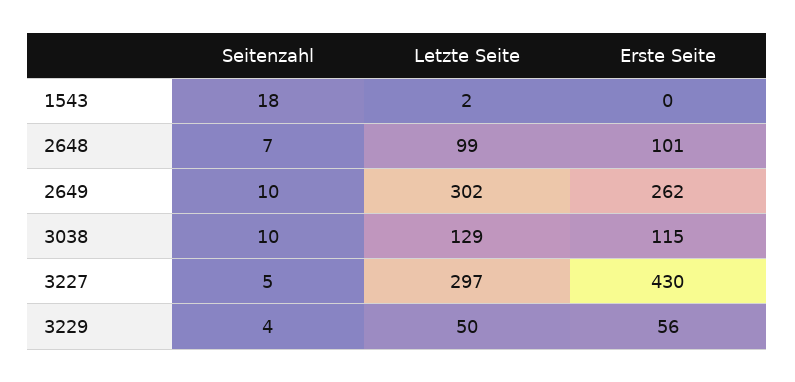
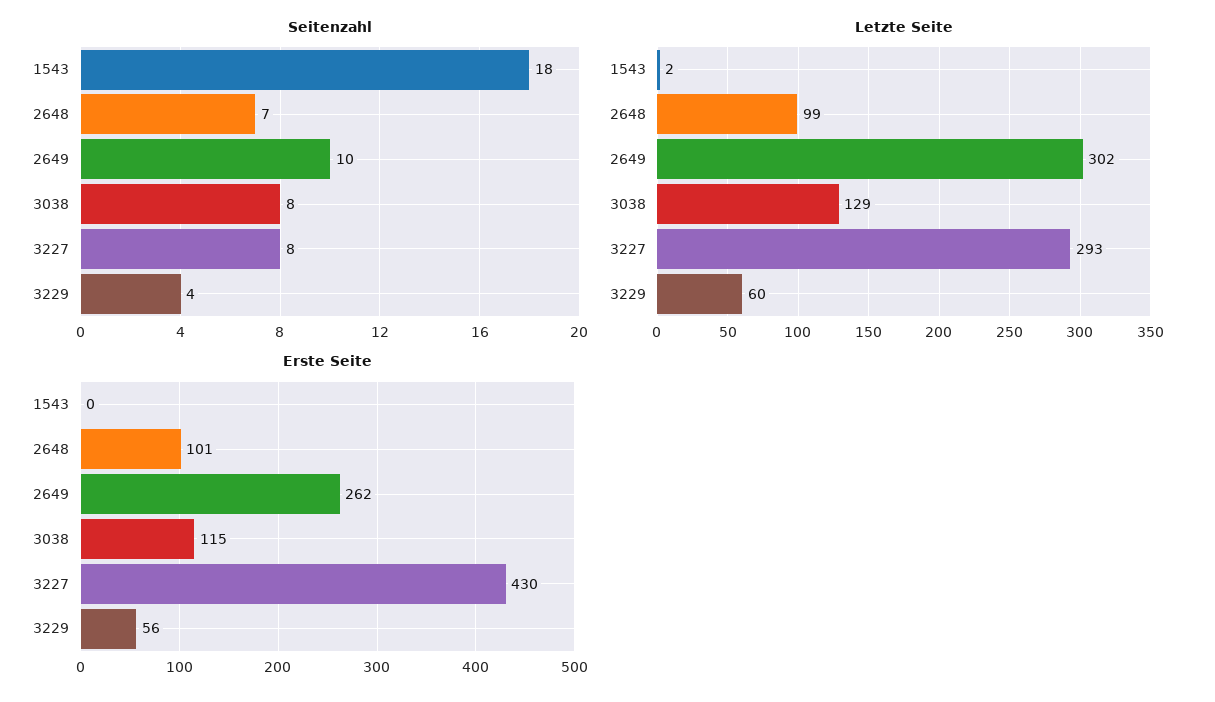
Seitenzahl, 3038: 10 -> 8
Seitenzahl, 3227: 5 -> 8
Letzte Seite, 3227: 297 -> 293
Letzte Seite, 3229: 50 -> 60

